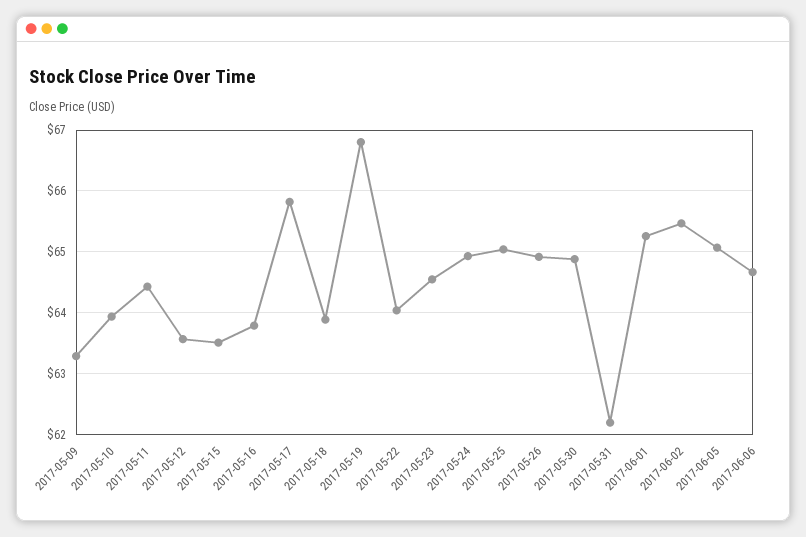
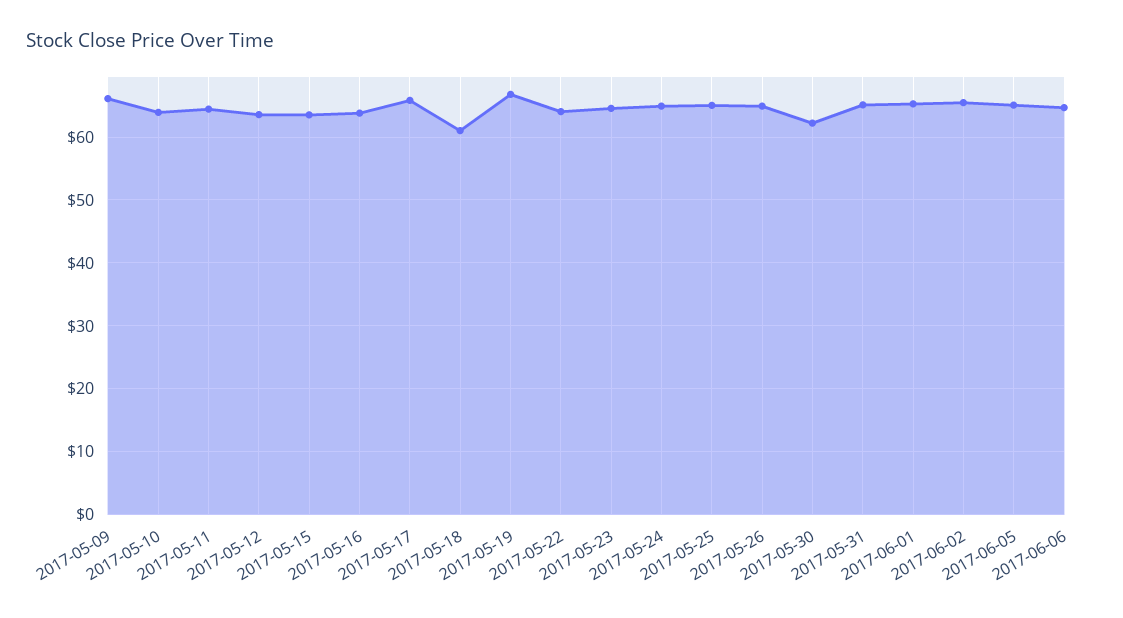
2017-05-09: 63.3 -> 66
2017-05-18: 63.9 -> 61
2017-05-30: 64.9 -> 62
2017-05-31: 62.2 -> 65

